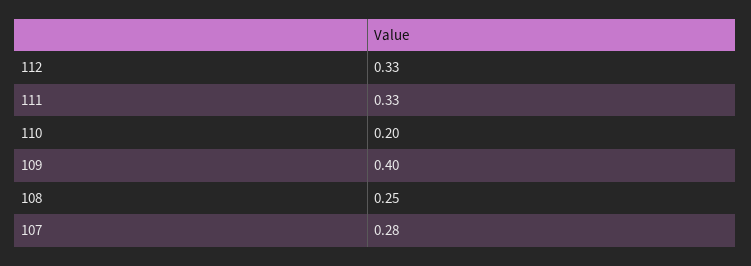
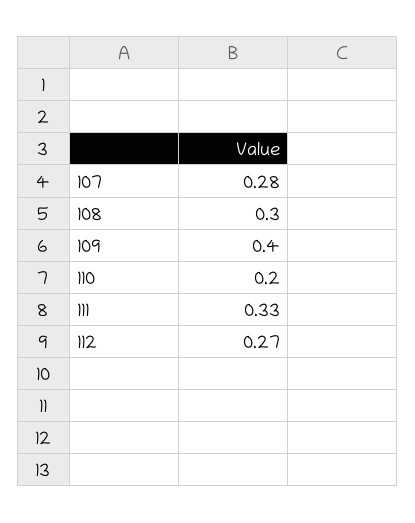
112: 0.33 -> 0.27
108: 0.25 -> 0.3

